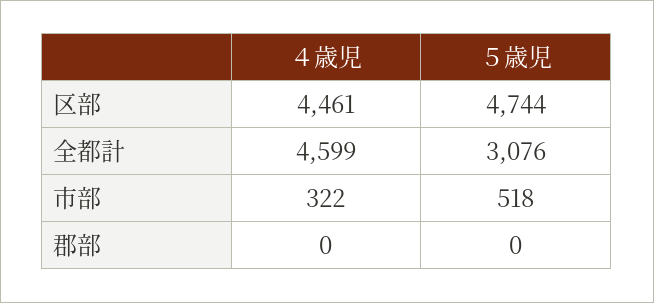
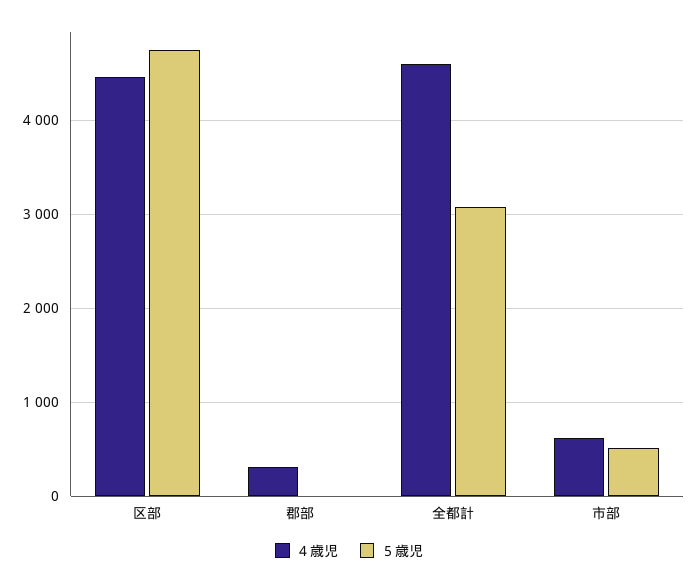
４歳児, 市部: 322 -> 600
４歳児, 郡部: 0 -> 300

